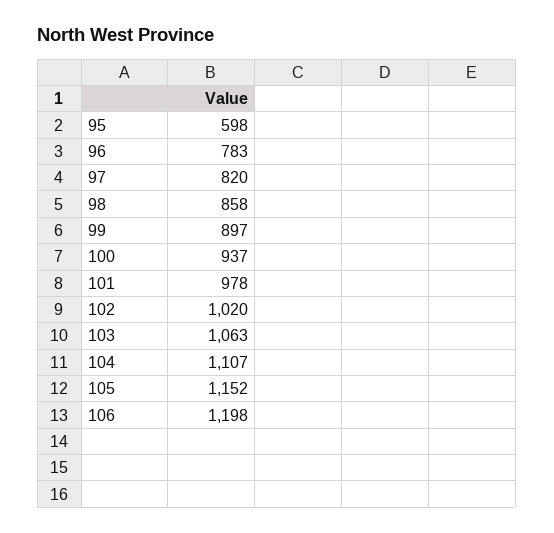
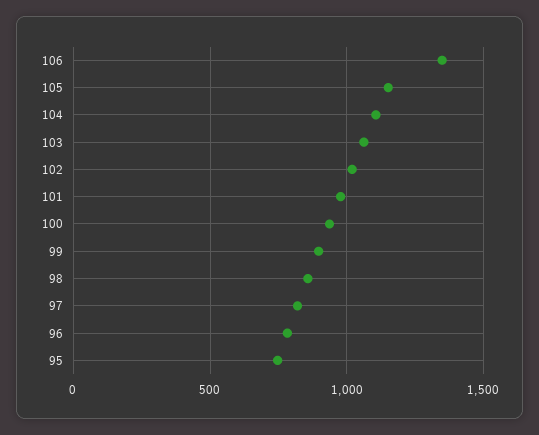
95: 598 -> 750
106: 1198 -> 1350

